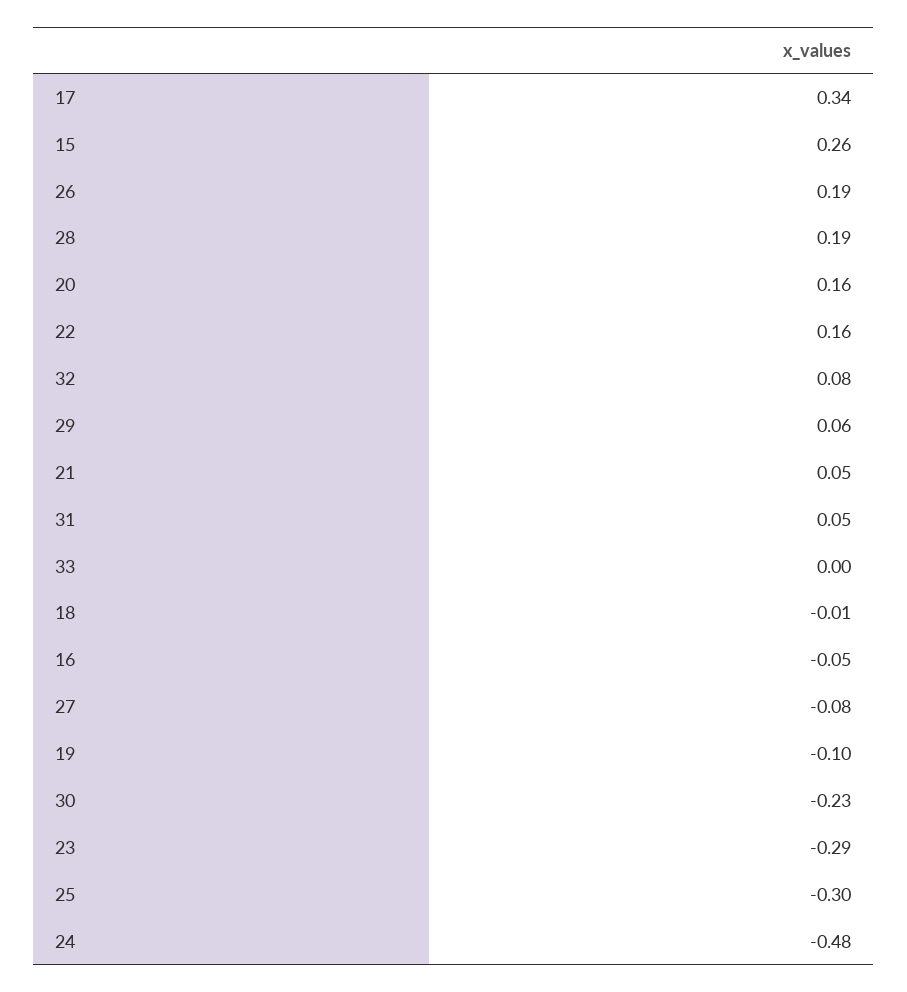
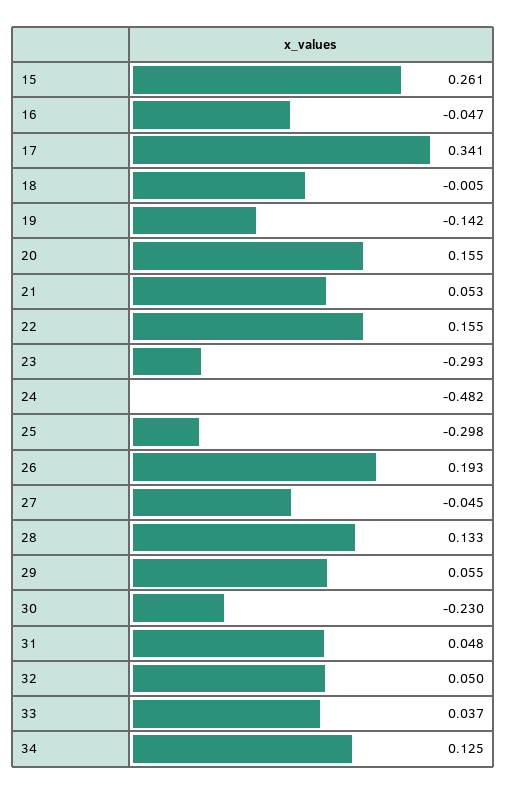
28: 0.19 -> 0.133
32: 0.08 -> 0.05
33: 0 -> 0.037
27: -0.08 -> -0.045
19: -0.1 -> -0.142
34: none -> 0.125

